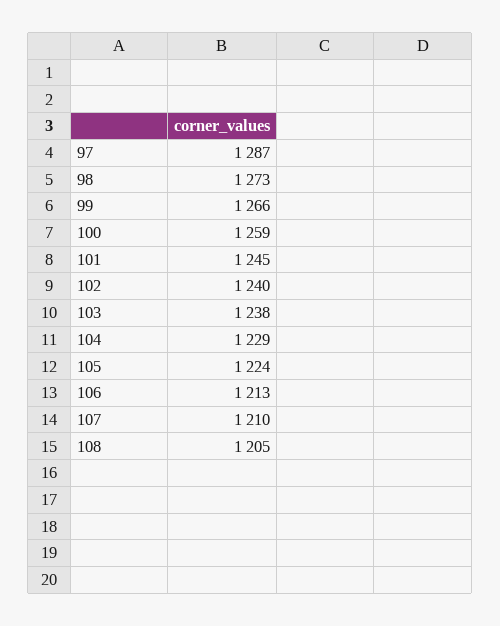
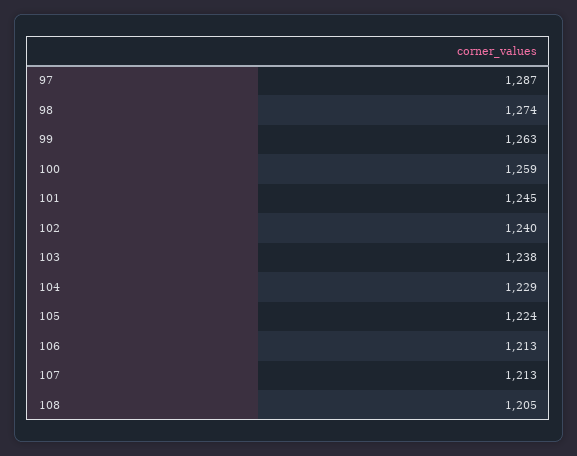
98: 1273 -> 1274
99: 1266 -> 1263
107: 1210 -> 1213

